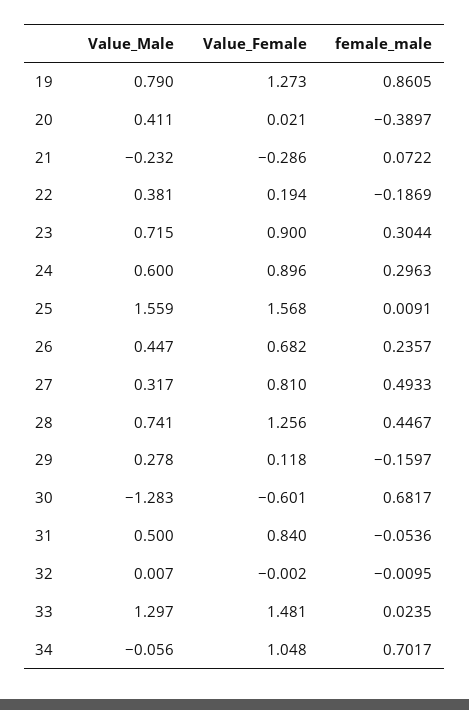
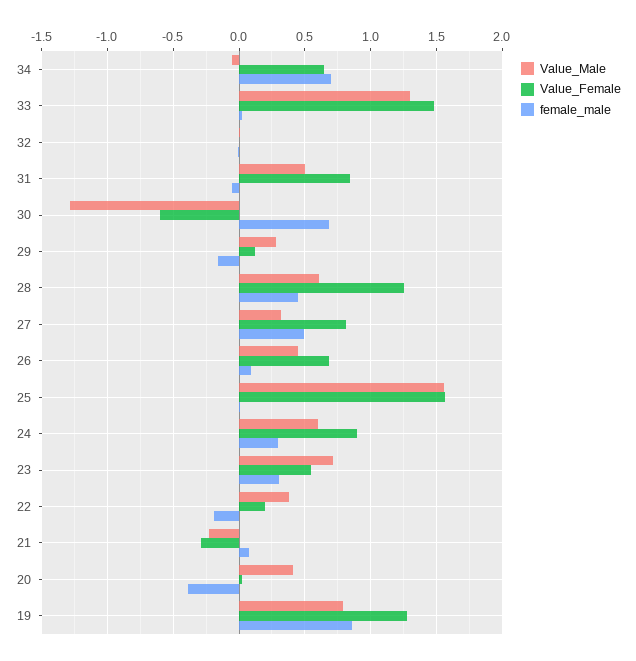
Value_Female, 23: 0.9 -> 0.55
female_male, 26: 0.2357 -> 0.1
Value_Male, 28: 0.741 -> 0.6
Value_Female, 34: 1.048 -> 0.65

